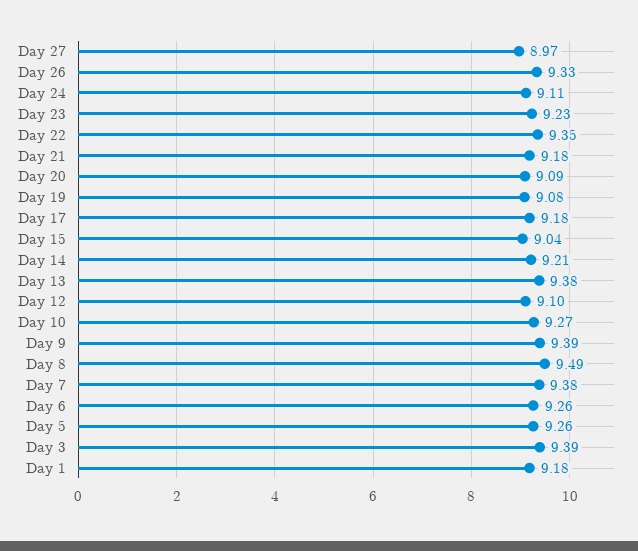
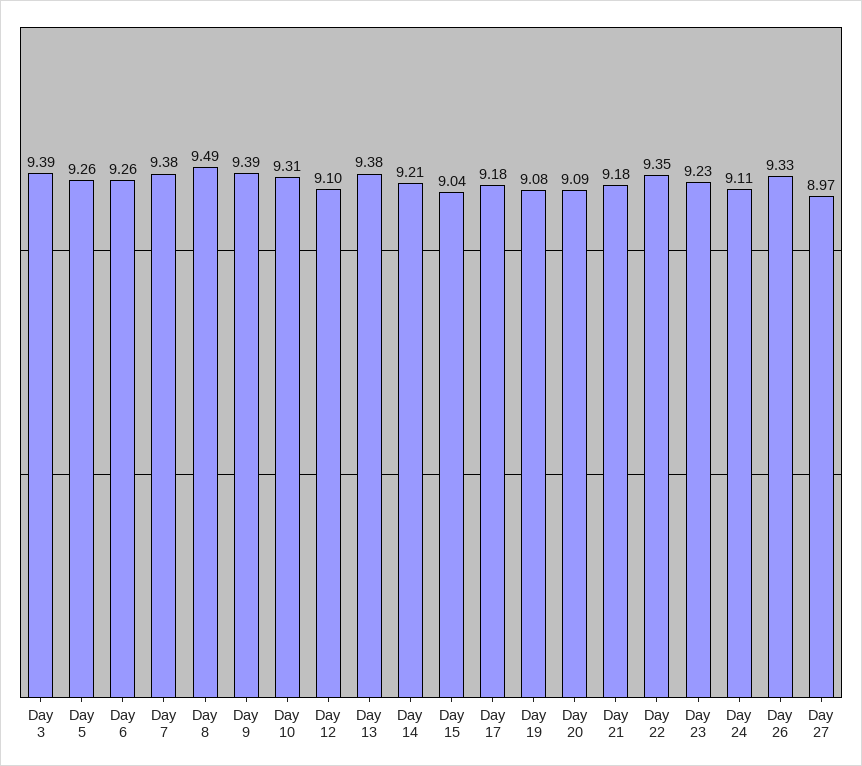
Day 10: 9.27 -> 9.31
Day 1: 9.18 -> none

